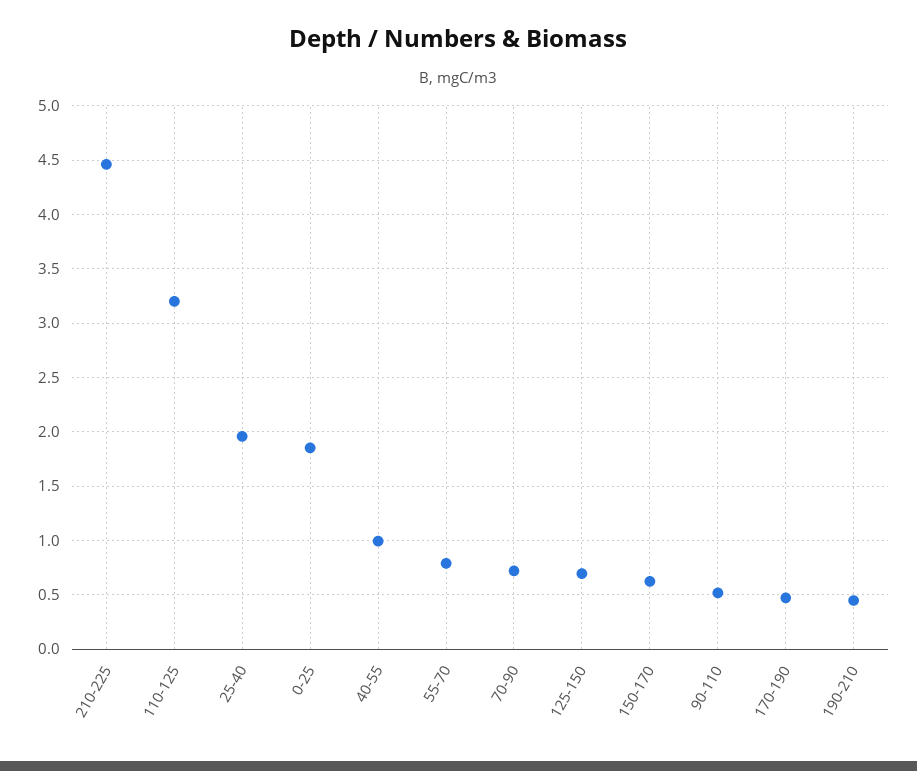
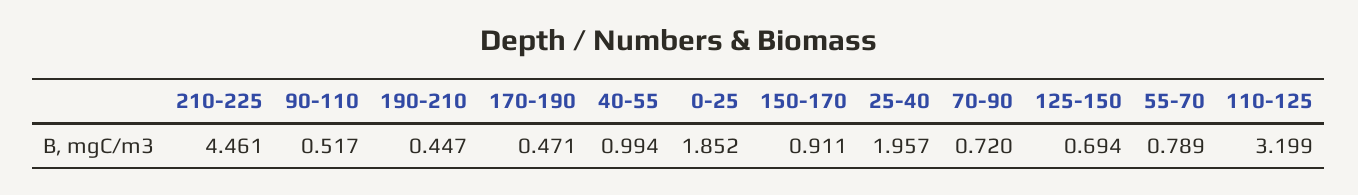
150-170: 0.6 -> 0.911

